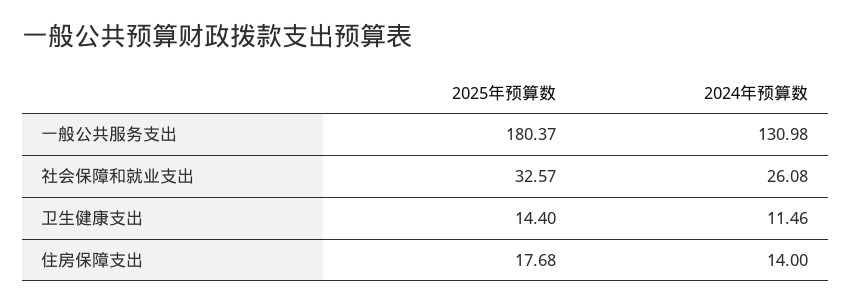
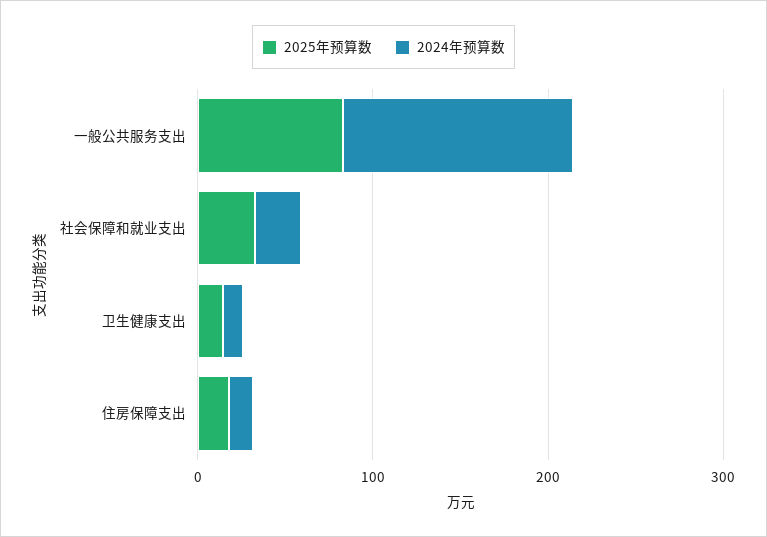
2025年预算数, 一般公共服务支出: 180.37 -> 80

